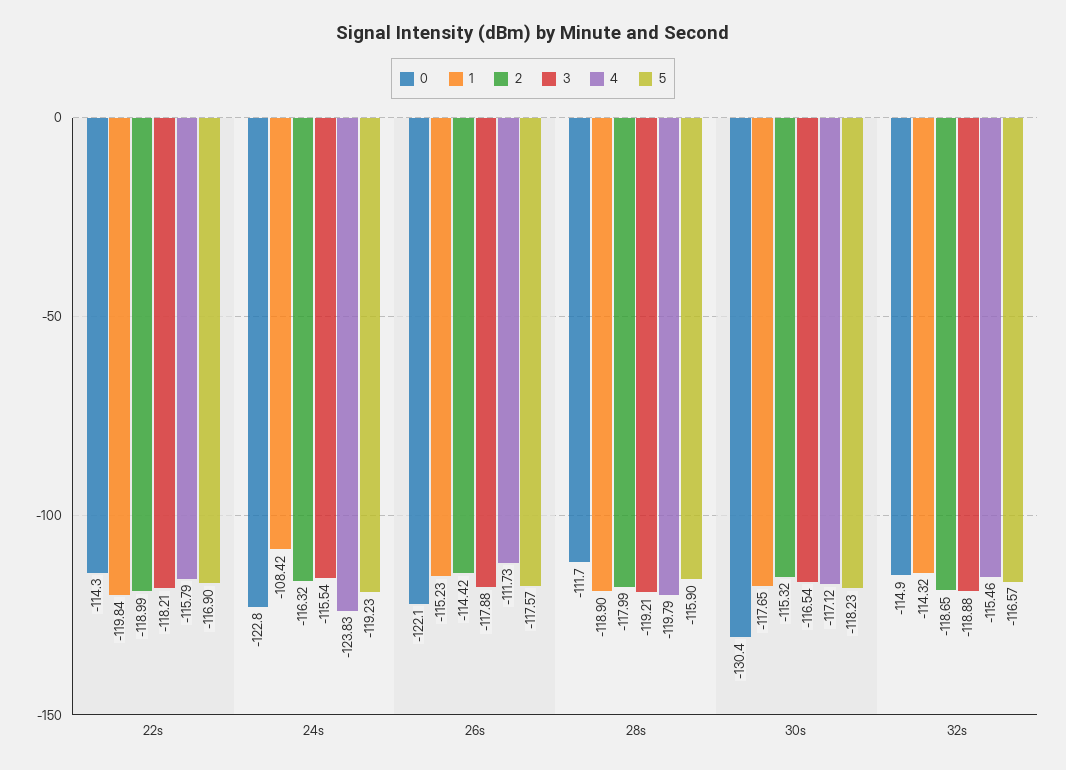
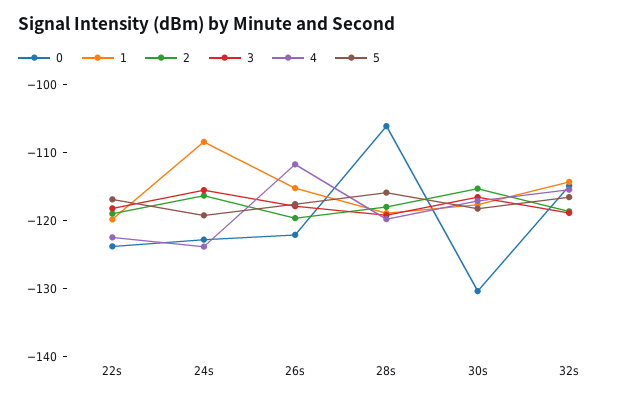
0, 22s: -114.3 -> -124
4, 22s: -115.79 -> -122
2, 26s: -114.42 -> -120
0, 28s: -111.7 -> -106

